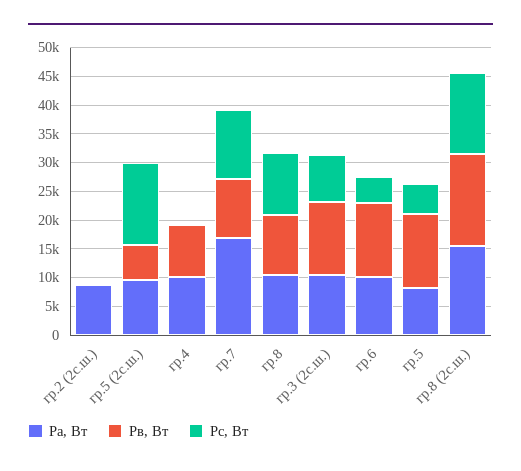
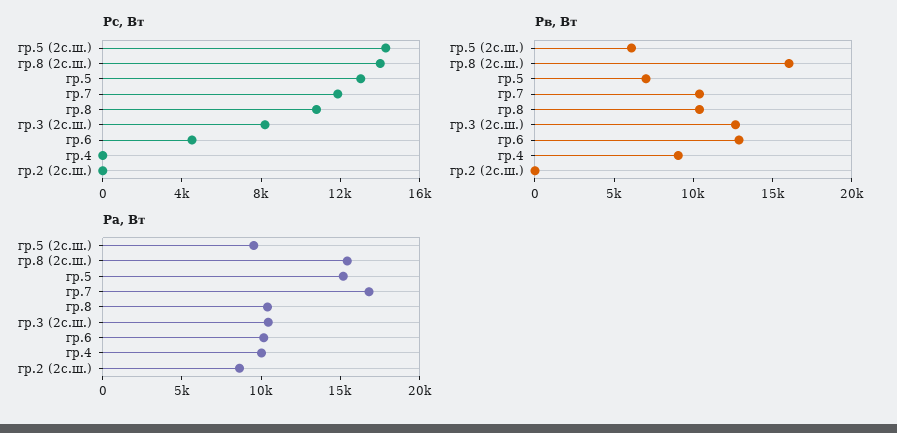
Ра, Вт, гр.5: 7500 -> 15000
Рв, Вт, гр.5: 12500 -> 7000
Рс, Вт, гр.5: 5000 -> 13000

